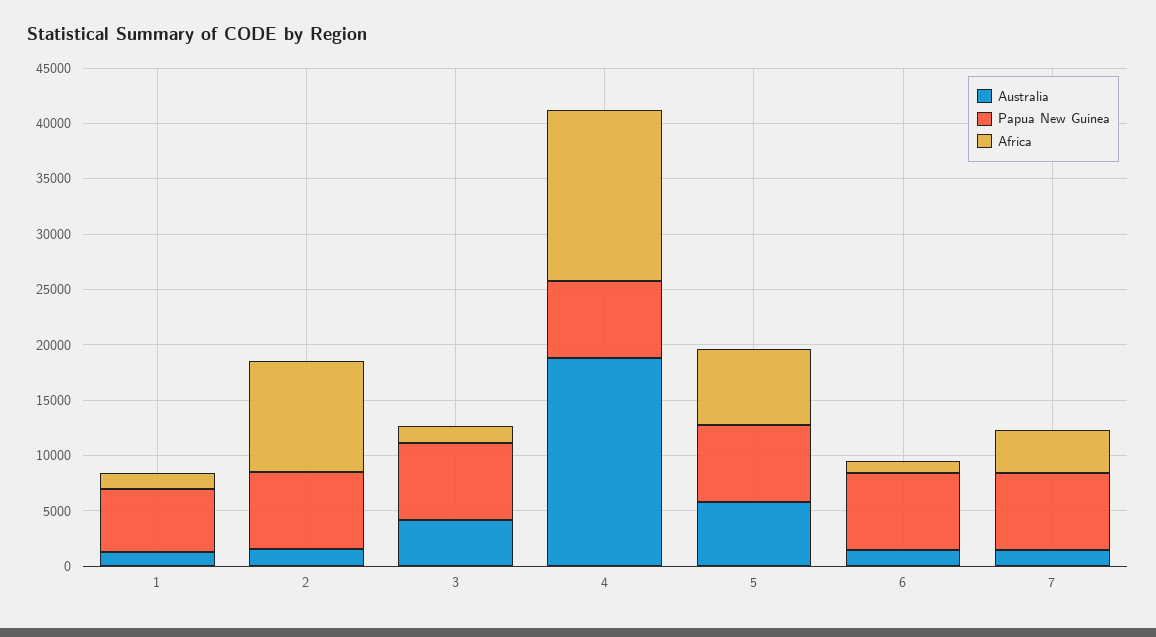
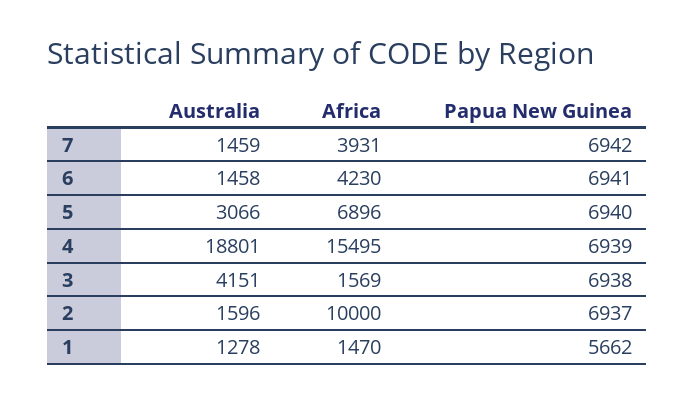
Australia, 5: 6000 -> 3066
Africa, 6: 1000 -> 4230

